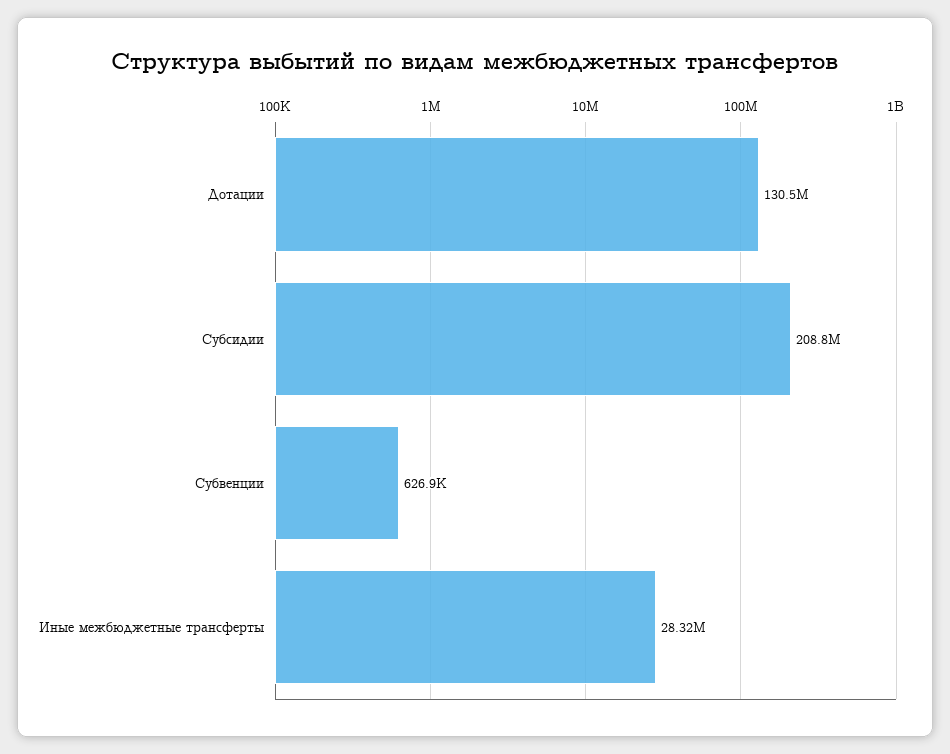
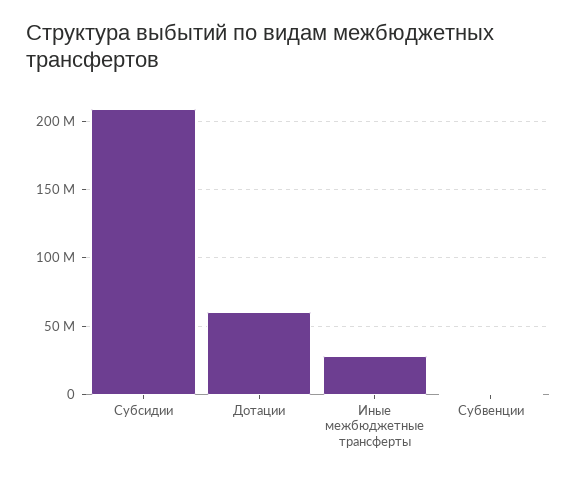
Дотации: 130500000 -> 60000000

